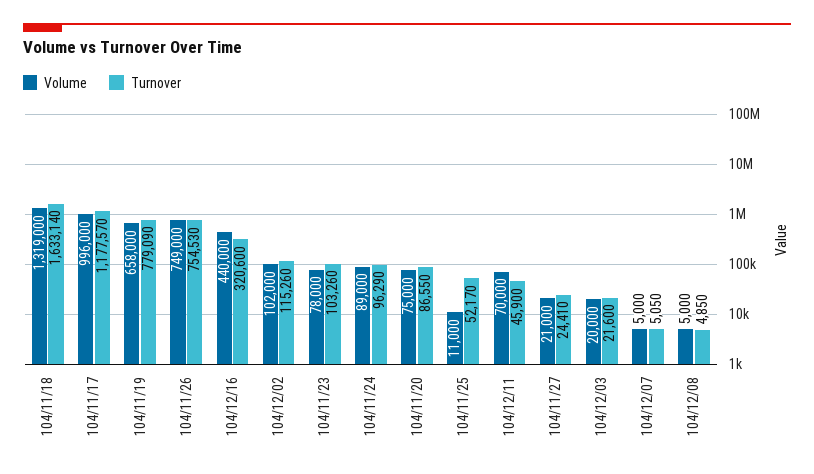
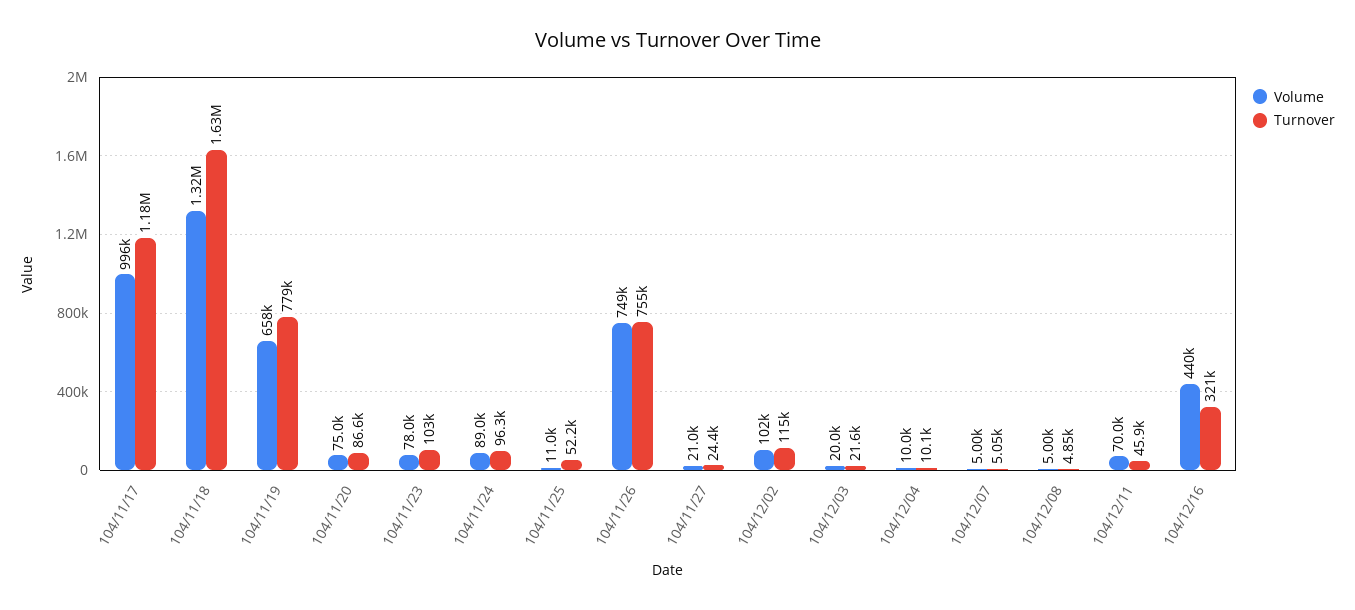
Volume, 104/12/04: none -> 10000
Turnover, 104/12/04: none -> 10100

